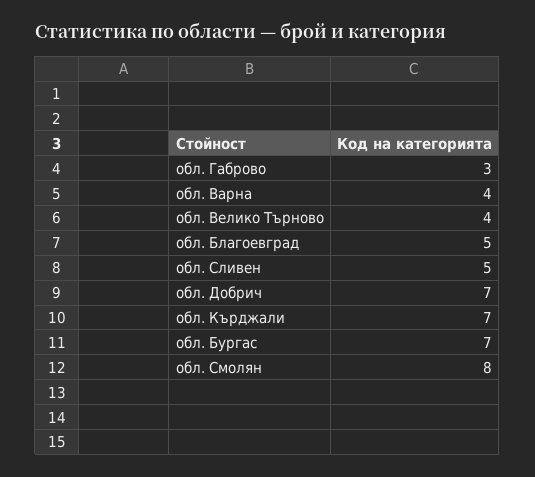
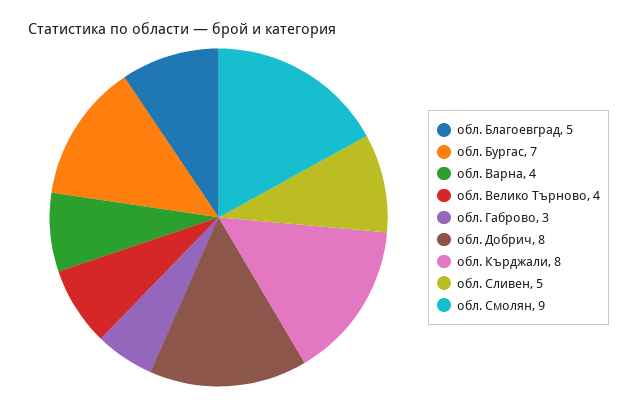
обл. Добрич: 7 -> 8
обл. Кърджали: 7 -> 8
обл. Смолян: 8 -> 9

